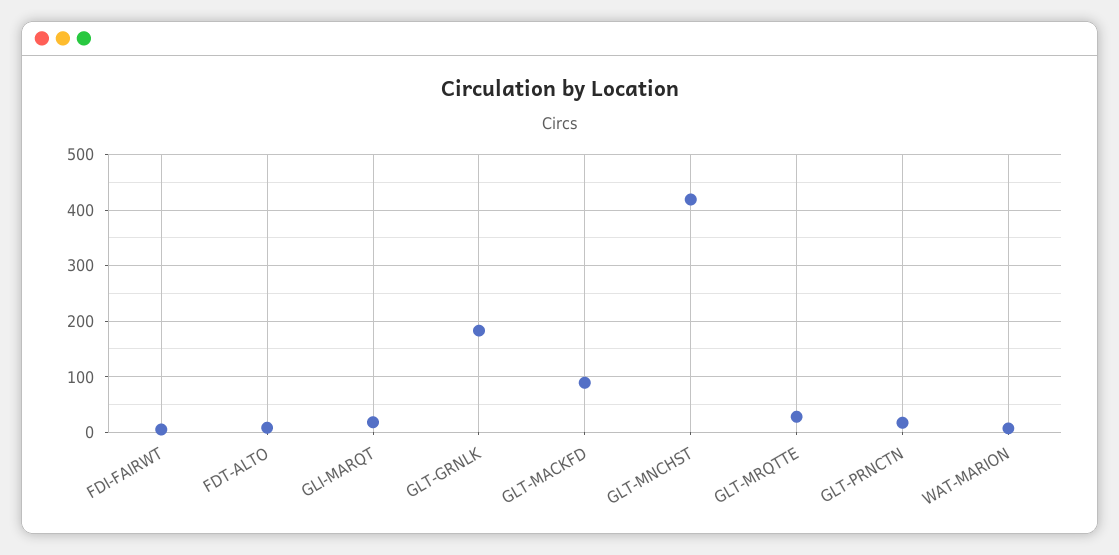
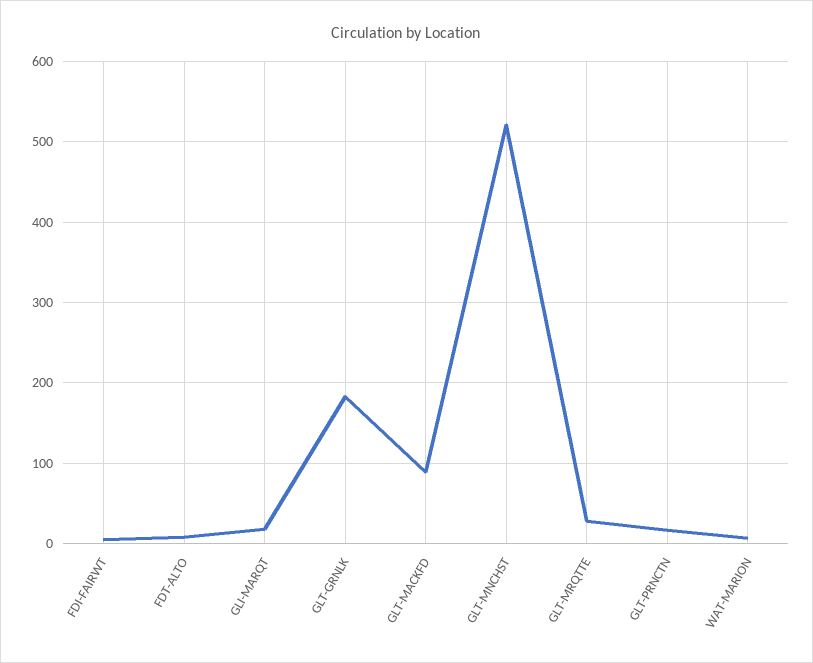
GLT-MNCHST: 420 -> 520

